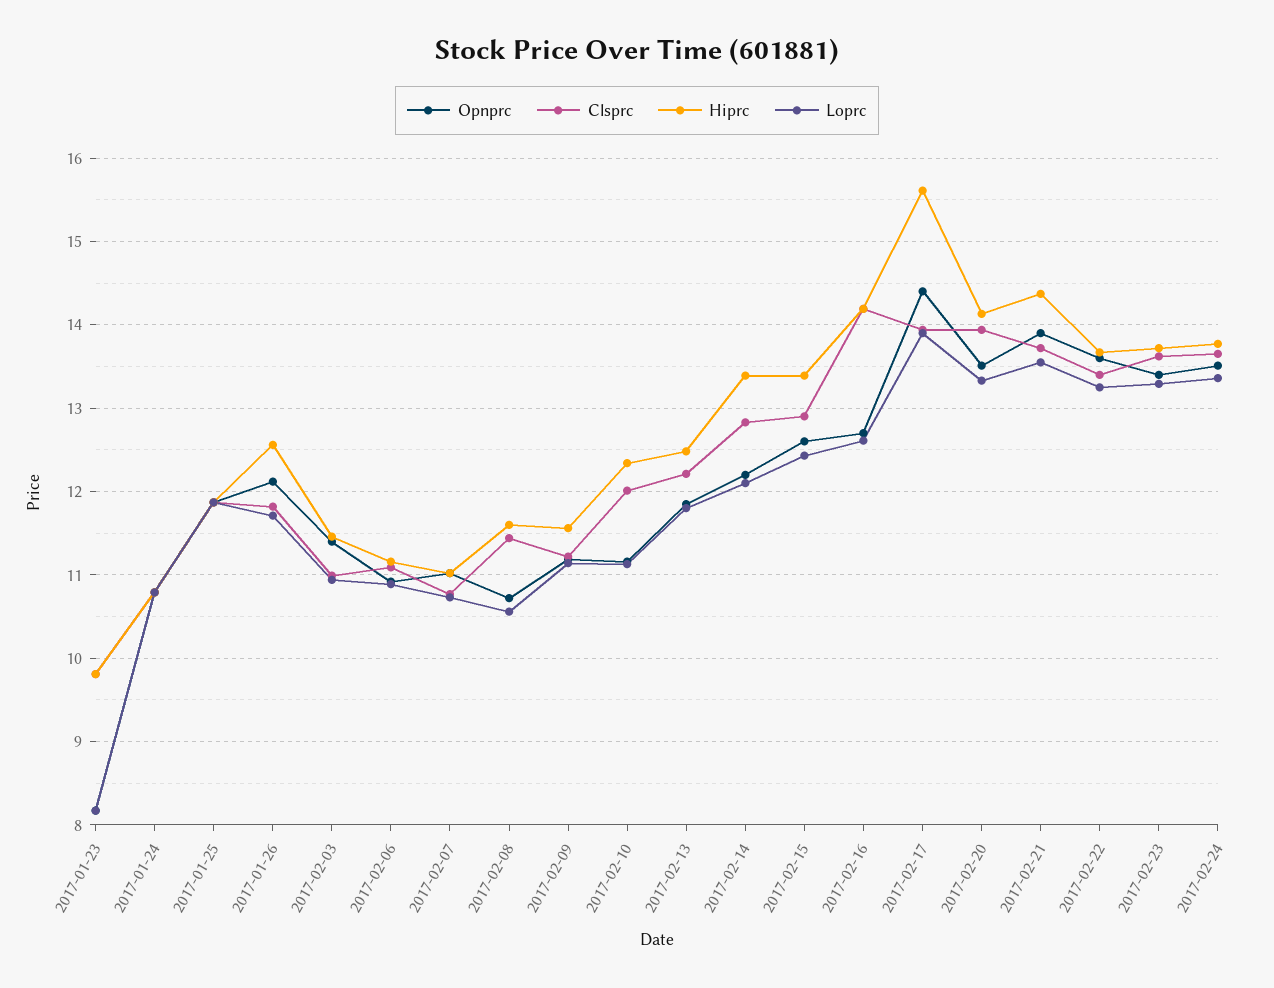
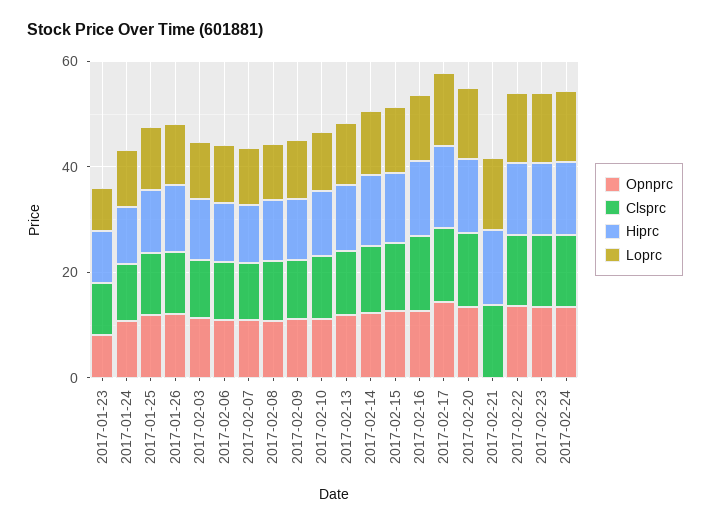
Opnprc, 2017-02-21: 13.9 -> 0

